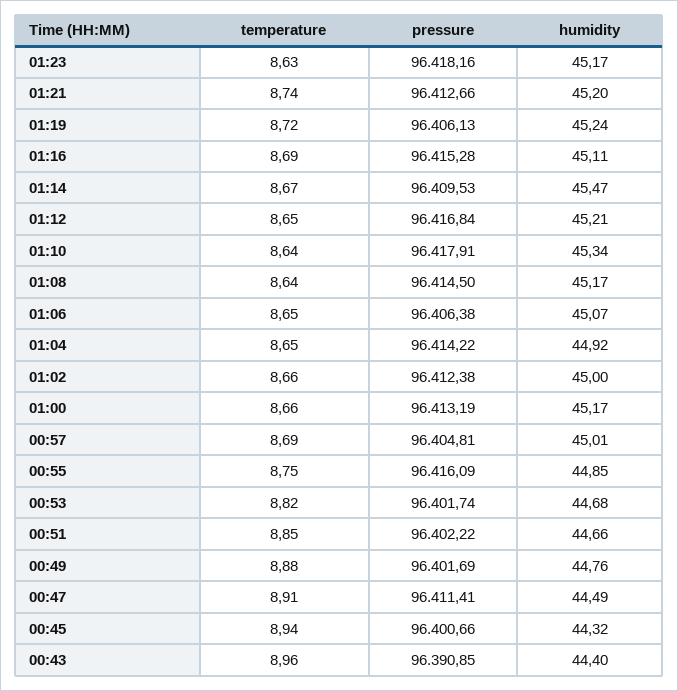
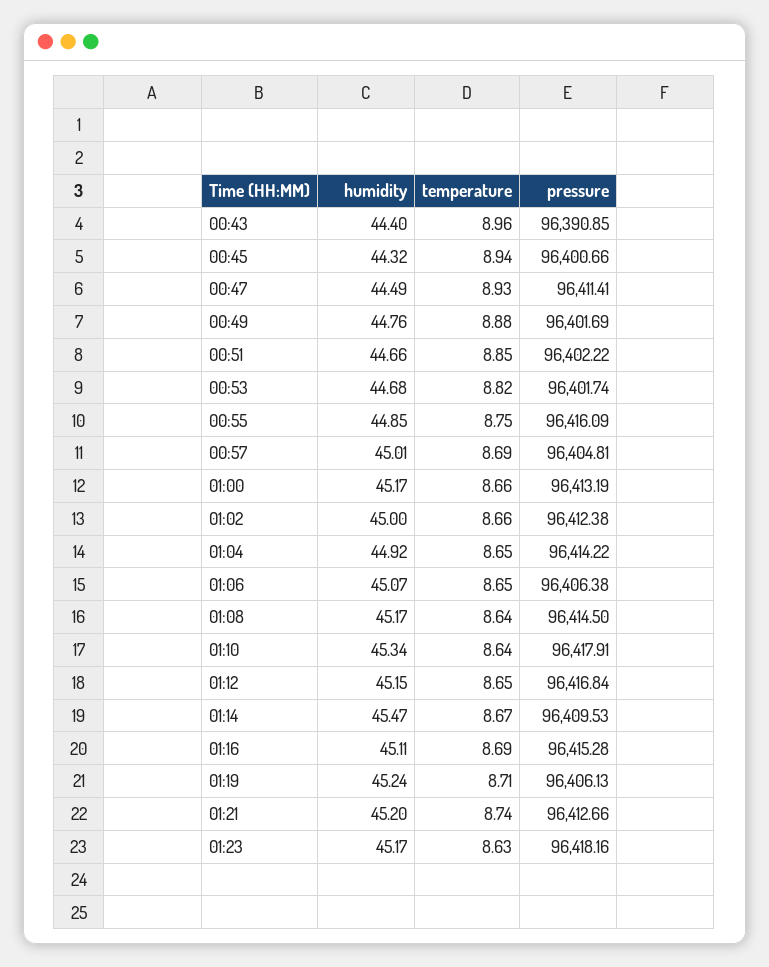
temperature, 01:19: 8.72 -> 8.71
humidity, 01:12: 45.21 -> 45.15
temperature, 00:47: 8.91 -> 8.93

